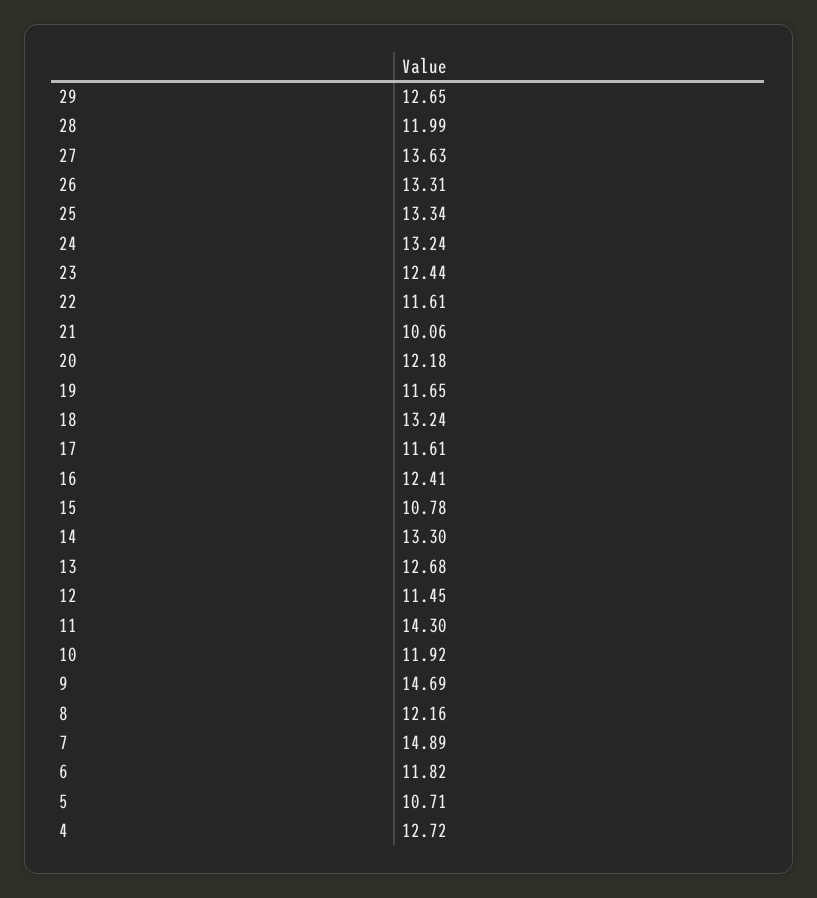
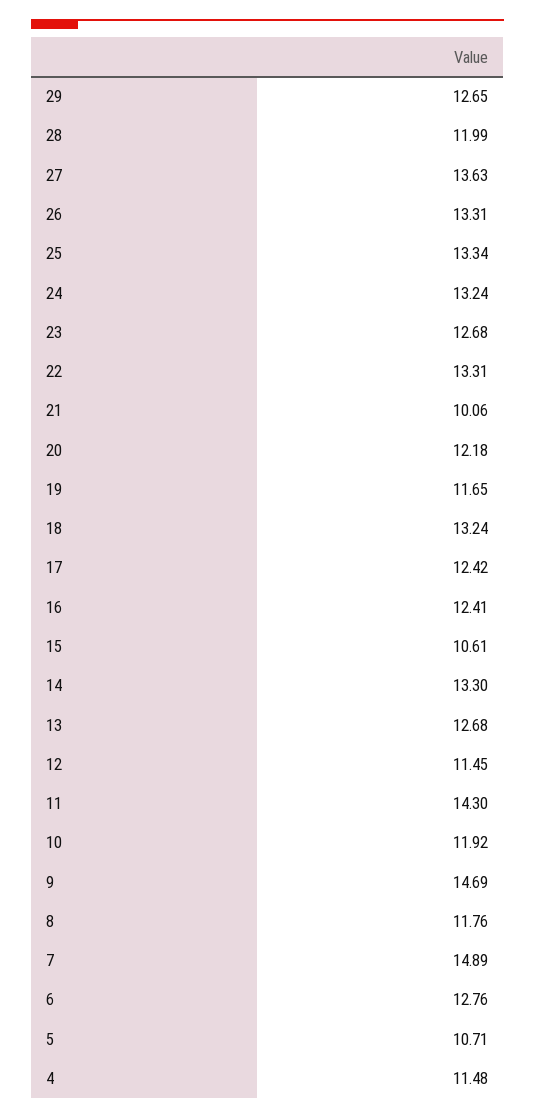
23: 12.44 -> 12.68
22: 11.61 -> 13.31
17: 11.61 -> 12.42
15: 10.78 -> 10.61
8: 12.16 -> 11.76
6: 11.82 -> 12.76
4: 12.72 -> 11.48

